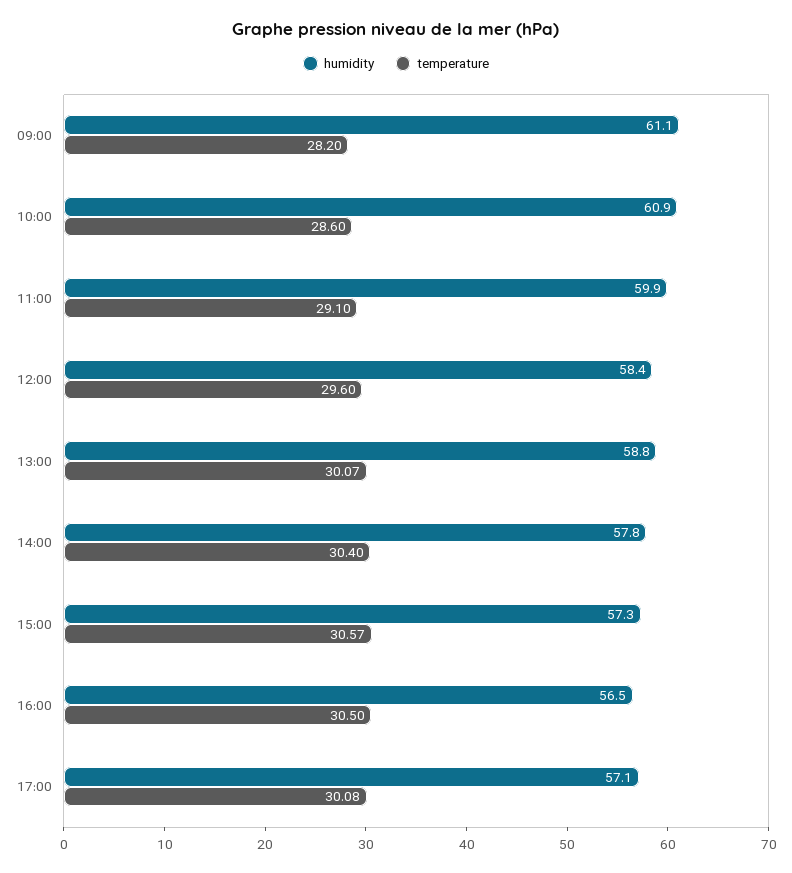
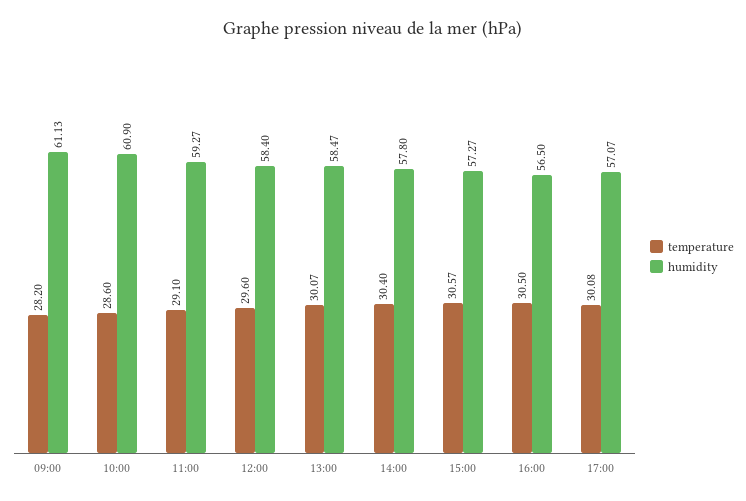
humidity, 11:00: 59.9 -> 59.27
humidity, 13:00: 58.8 -> 58.47

